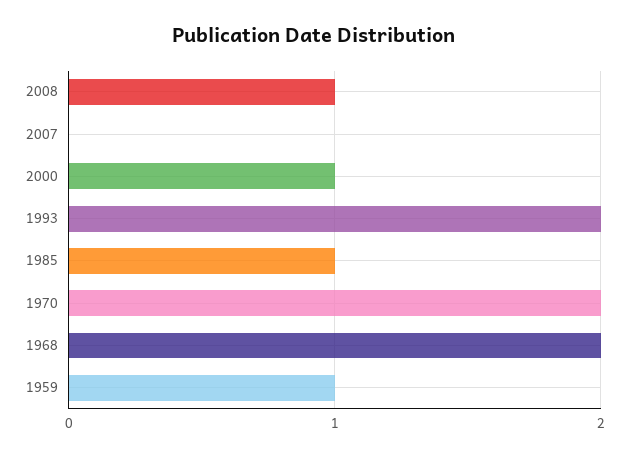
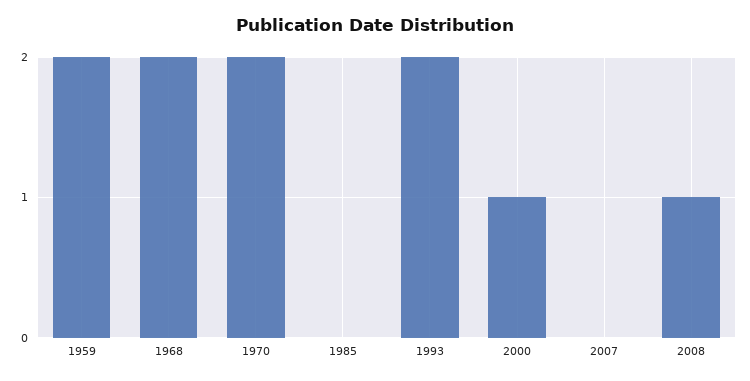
1985: 1 -> 0
1959: 1 -> 2

